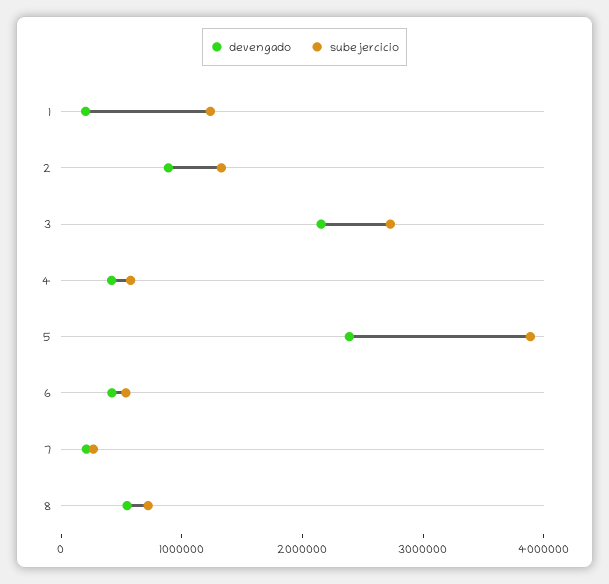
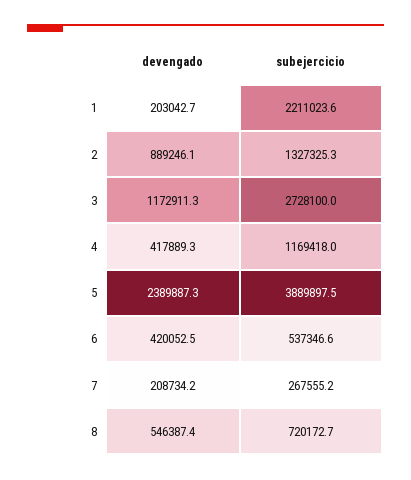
subejercicio, 1: 1200000 -> 2211023.6
devengado, 3: 2200000 -> 1172911.3
subejercicio, 4: 600000 -> 1169418

